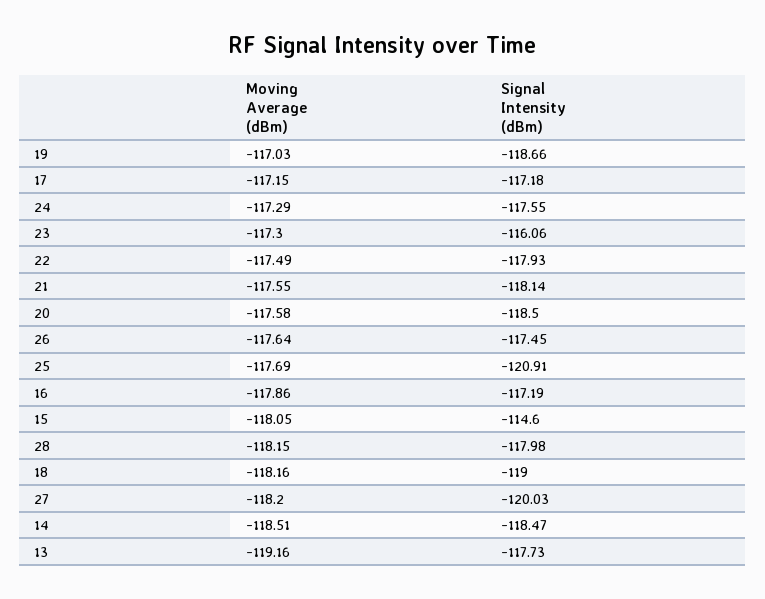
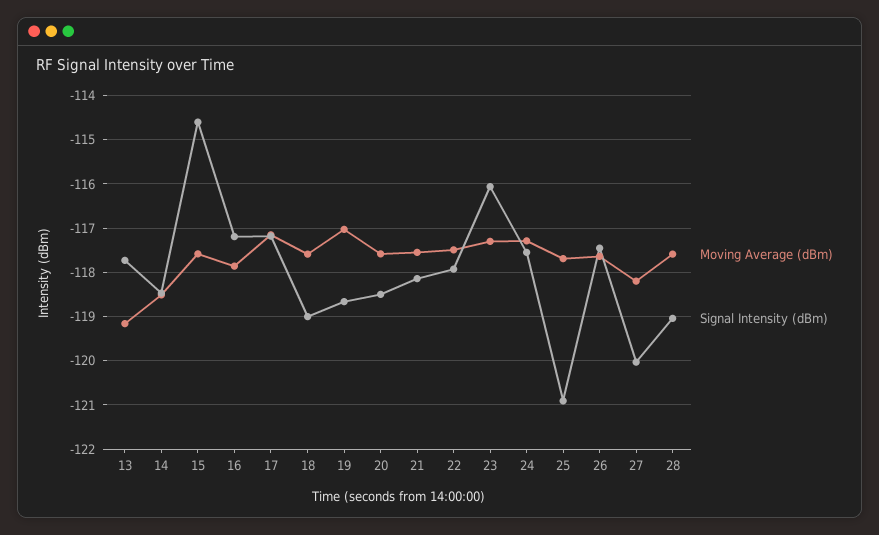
Moving Average (dBm), 15: -118.05 -> -117.6
Moving Average (dBm), 28: -118.15 -> -117.6
Signal Intensity (dBm), 28: -117.98 -> -119
Moving Average (dBm), 18: -118.16 -> -117.6

